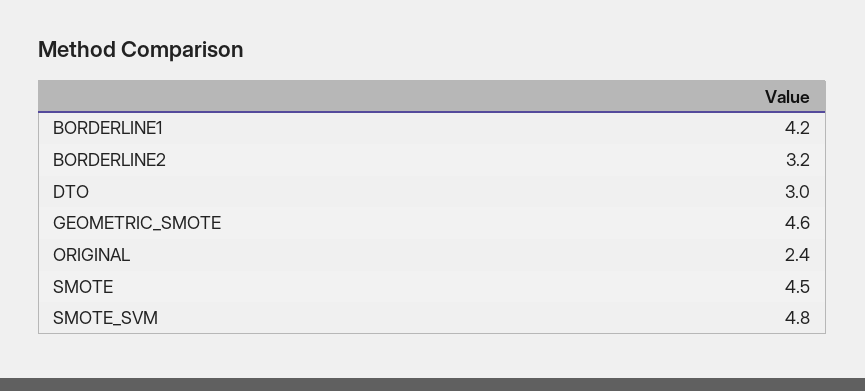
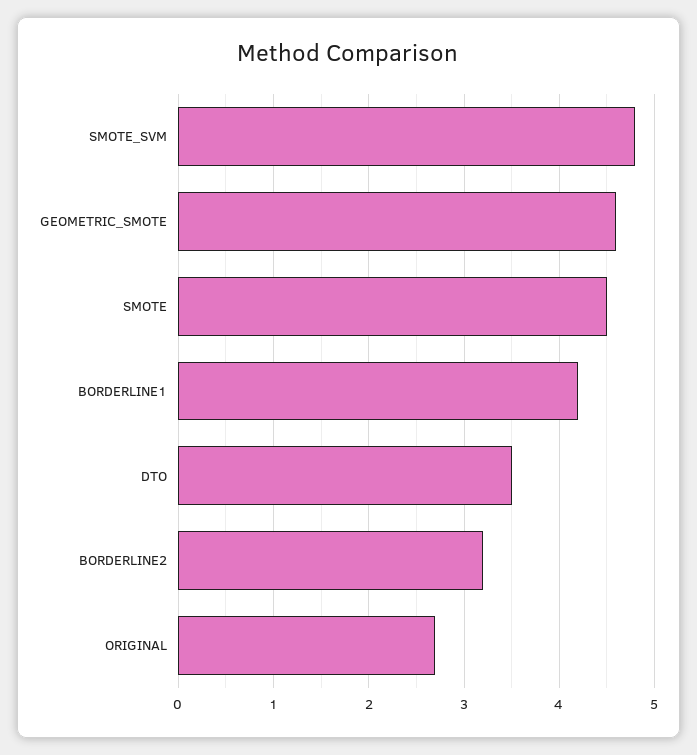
DTO: 3 -> 3.5
ORIGINAL: 2.4 -> 2.7

